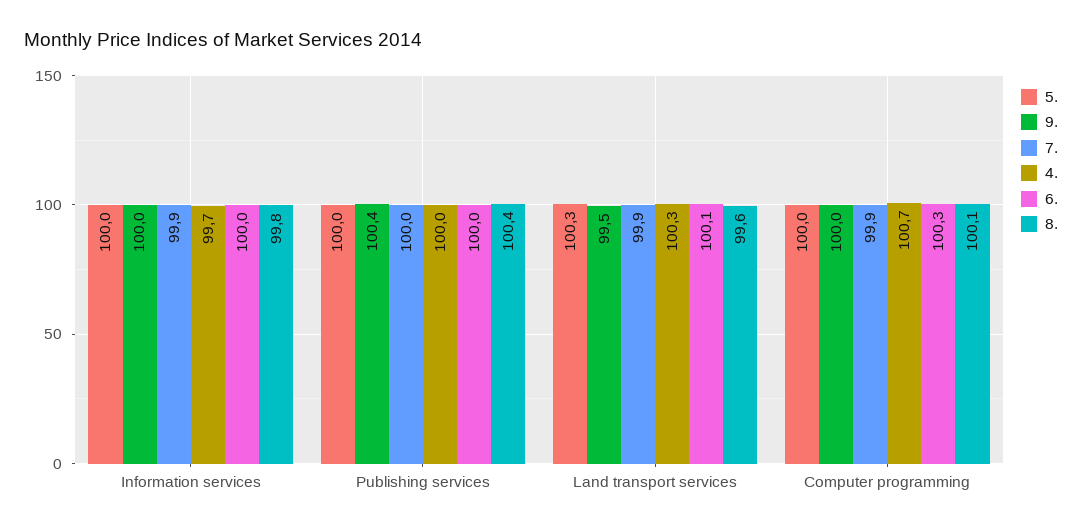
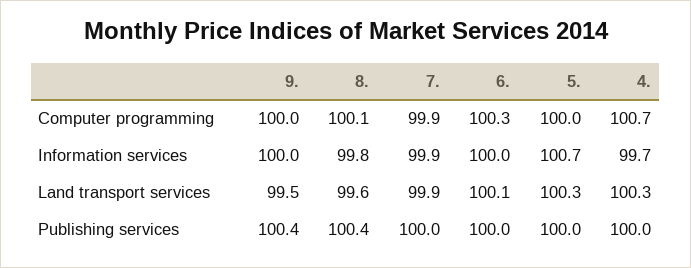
5., Information services: 100 -> 100.7

